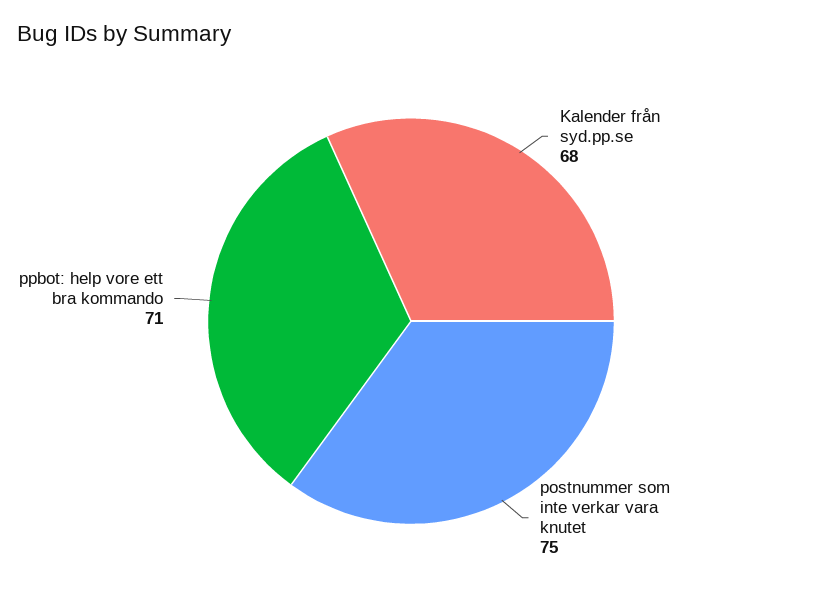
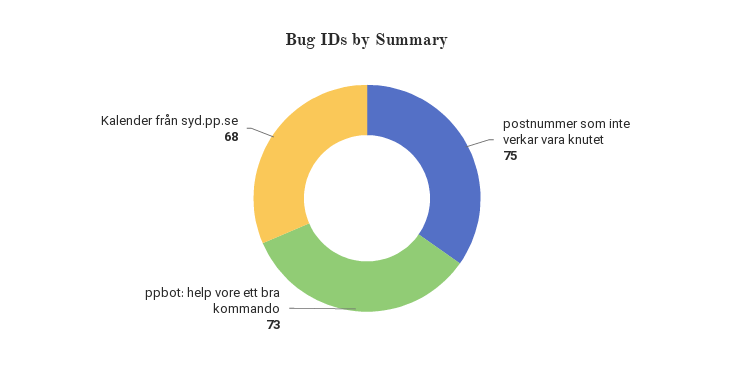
ppbot: help vore ett bra kommando: 71 -> 73

